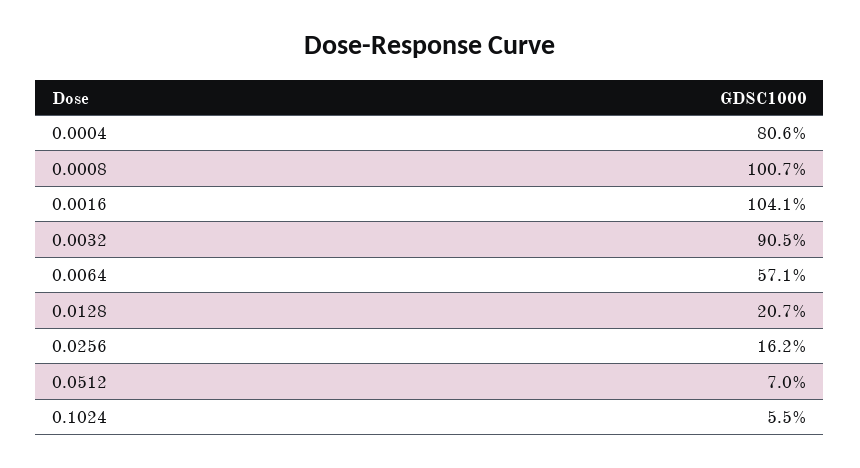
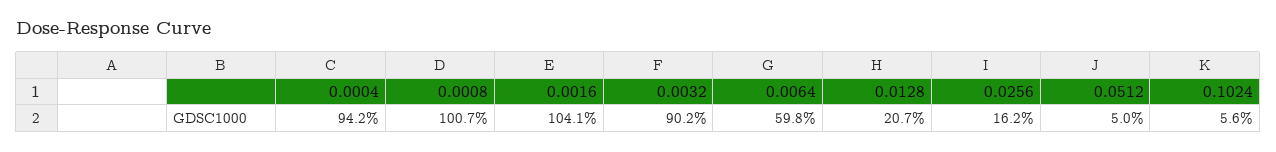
0.0004: 80.6 -> 94.2
0.0032: 90.5 -> 90.2
0.0064: 57.1 -> 59.8
0.0512: 7 -> 5
0.1024: 5.5 -> 5.6

